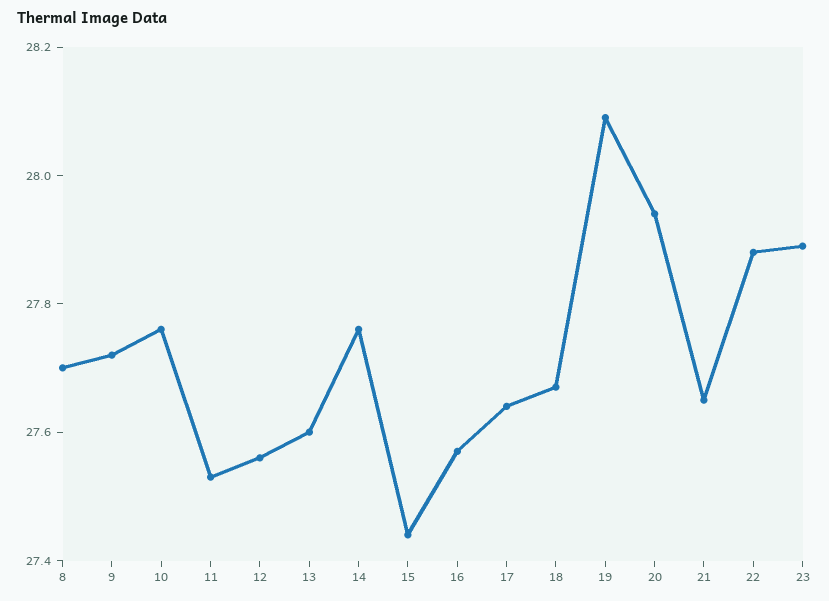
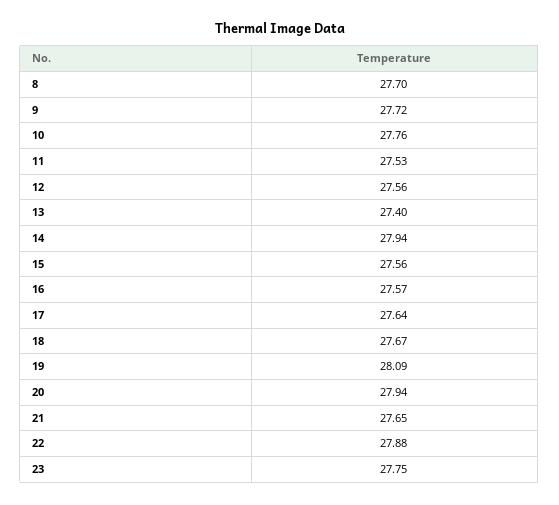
13: 27.6 -> 27.4
14: 27.75 -> 27.94
15: 27.45 -> 27.56
23: 27.9 -> 27.75

